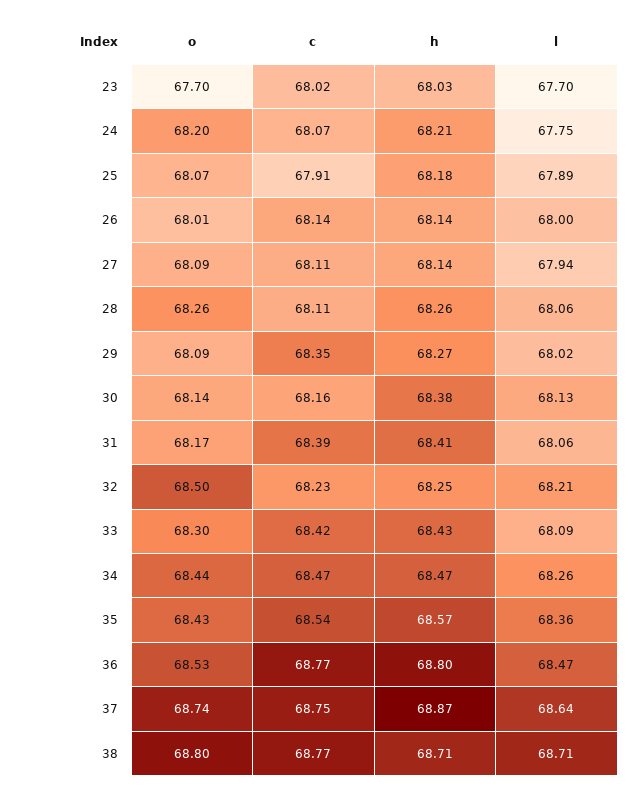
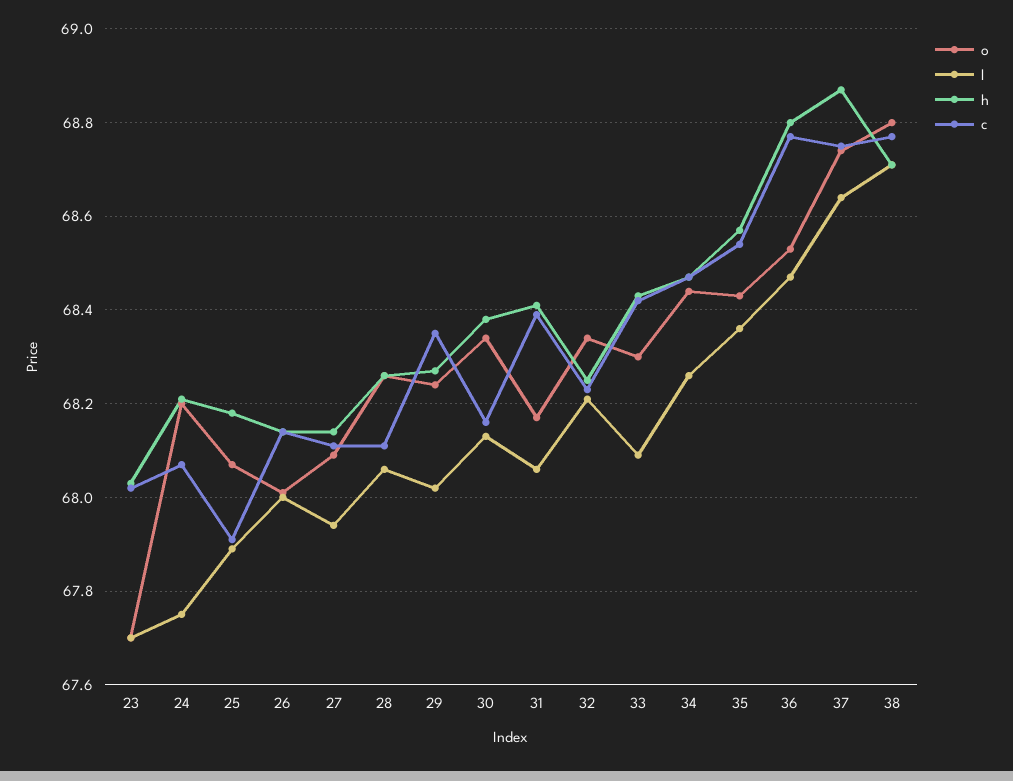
o, 29: 68.09 -> 68.25
o, 30: 68.14 -> 68.35
o, 32: 68.5 -> 68.35

